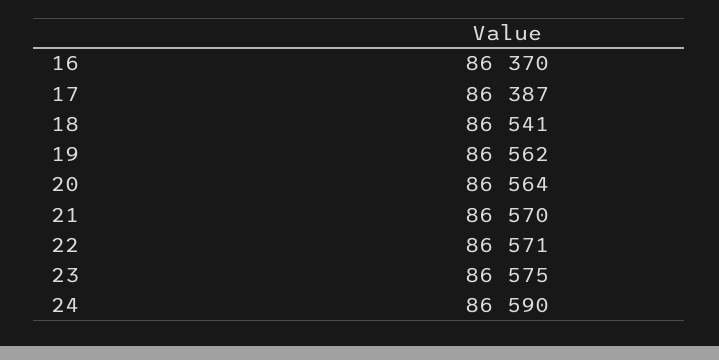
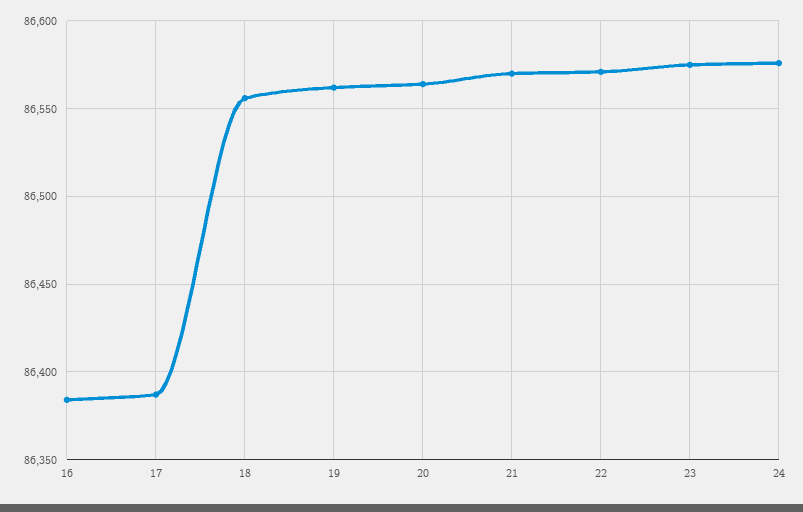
16: 86370 -> 86385
18: 86541 -> 86555
24: 86590 -> 86575

